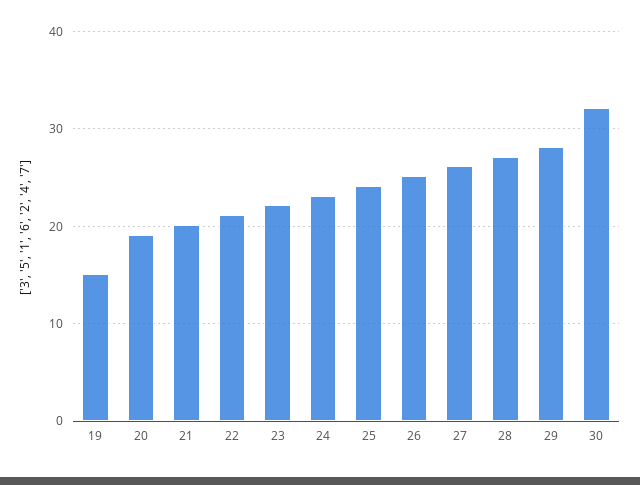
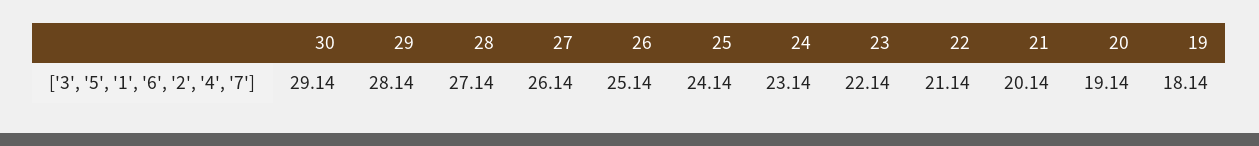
19: 15 -> 18.14
30: 32 -> 29.14

